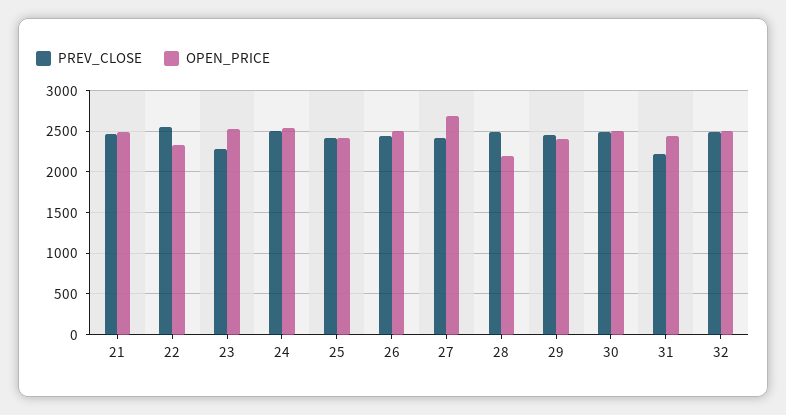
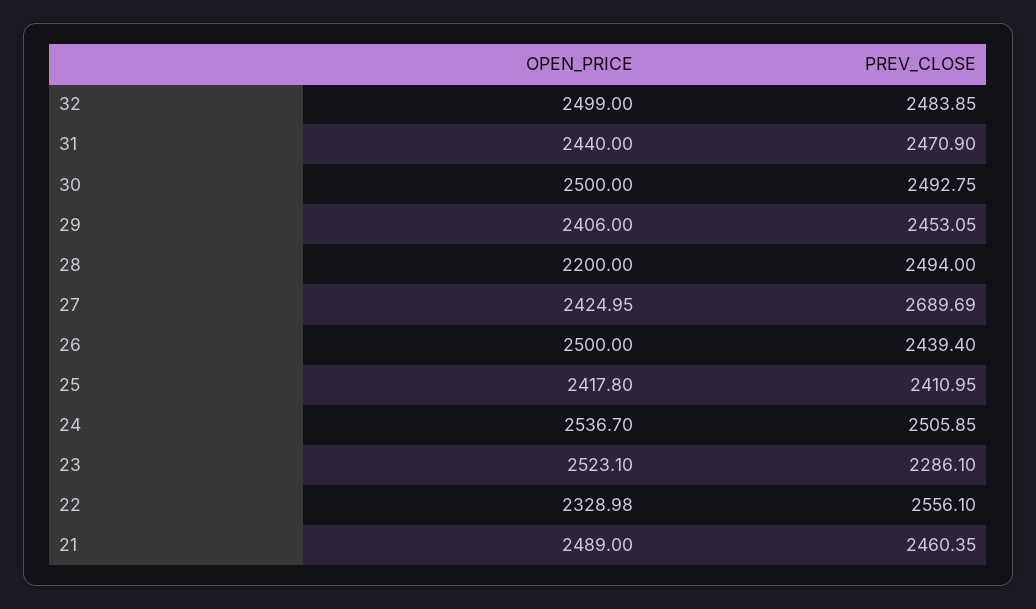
PREV_CLOSE, 27: 2400 -> 2689.69
OPEN_PRICE, 27: 2700 -> 2424.95
PREV_CLOSE, 31: 2200 -> 2470.9

